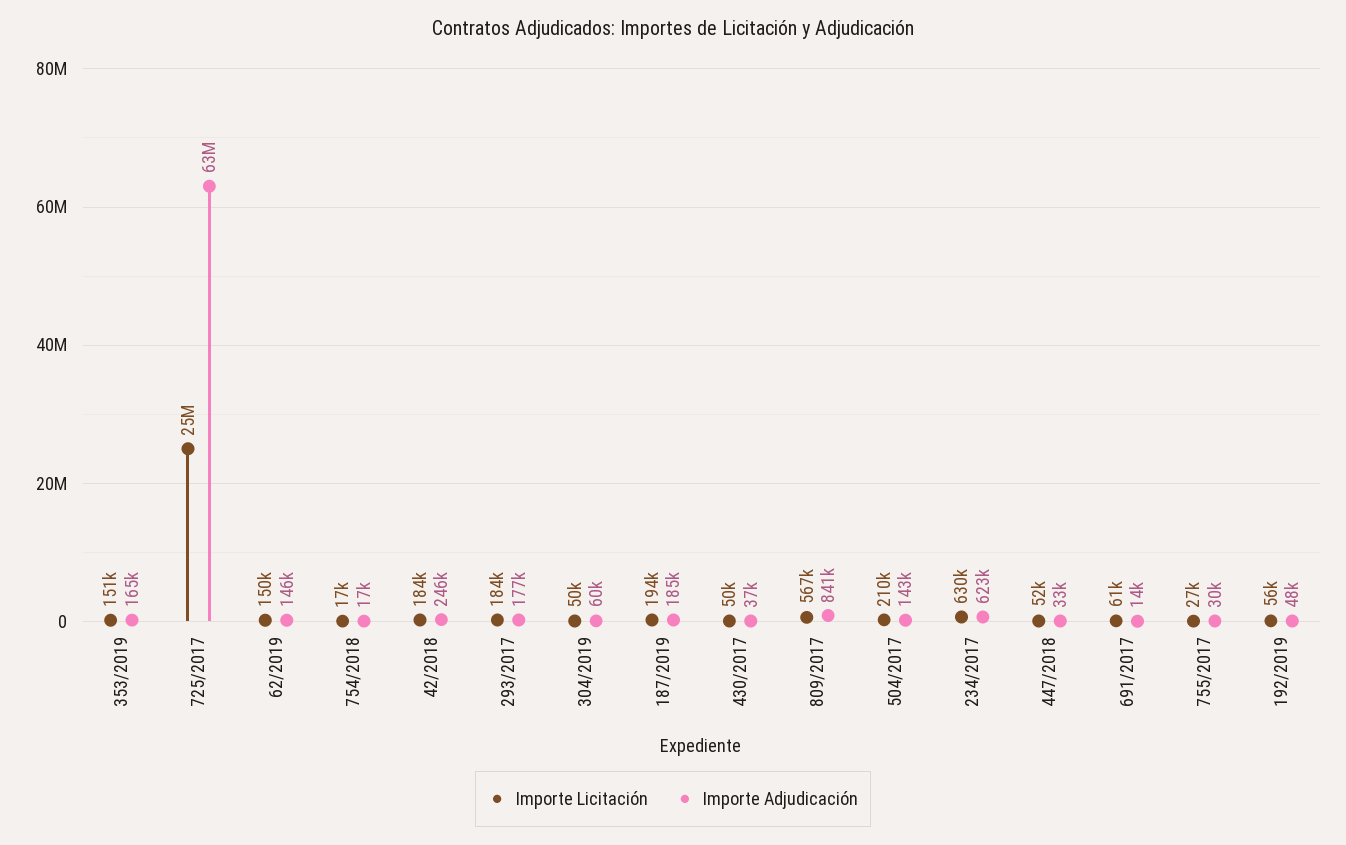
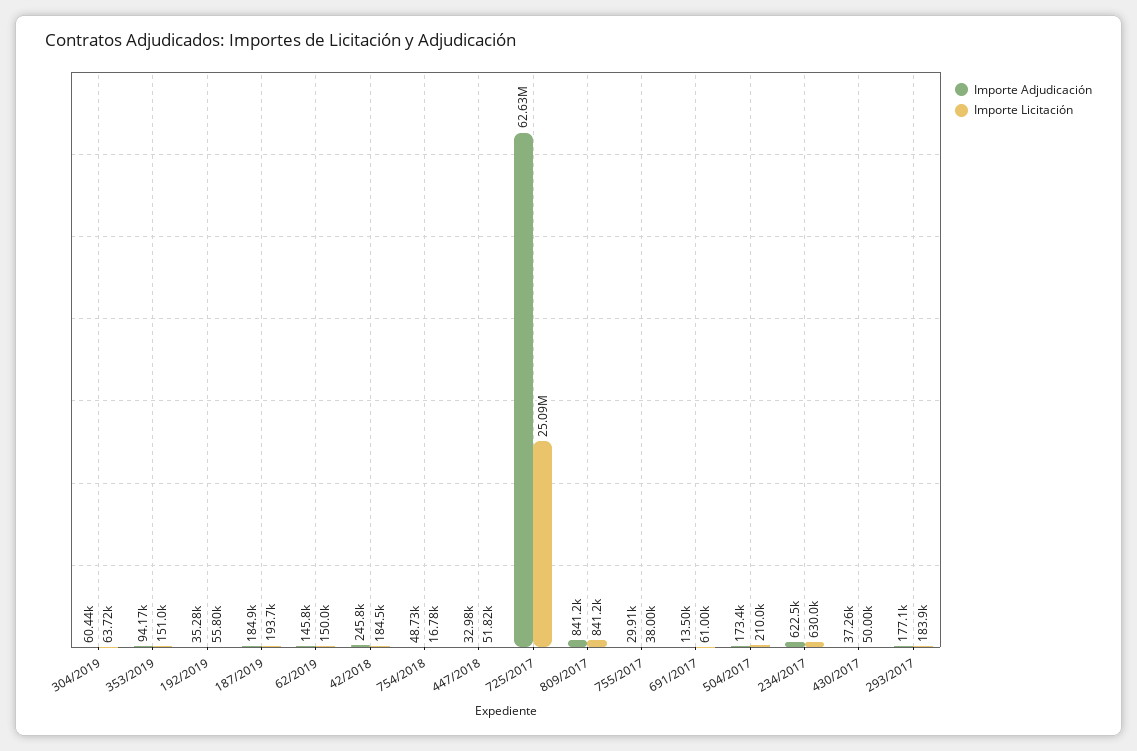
Importe Adjudicación, 353/2019: 165000 -> 94170
Importe Adjudicación, 754/2018: 17000 -> 48730
Importe Licitación, 304/2019: 50000 -> 63720
Importe Licitación, 809/2017: 567000 -> 841200
Importe Adjudicación, 504/2017: 143000 -> 173400
Importe Licitación, 755/2017: 27000 -> 38000
Importe Adjudicación, 192/2019: 48000 -> 35280

